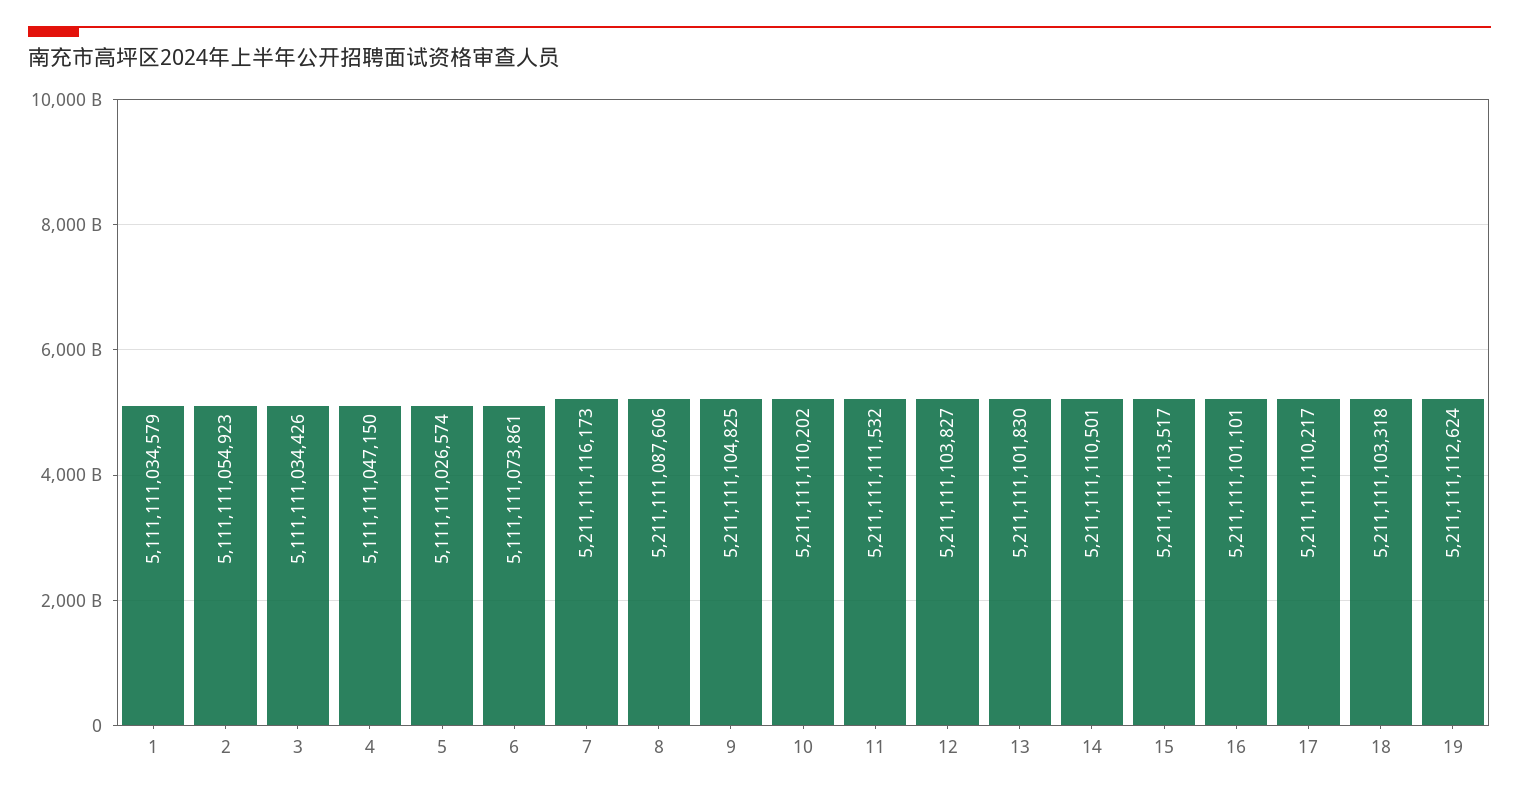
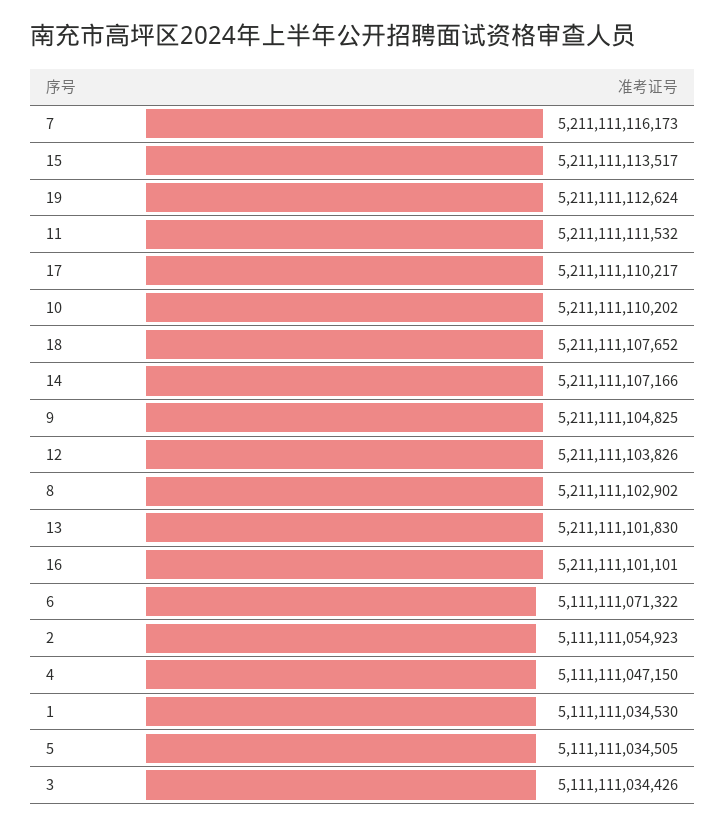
1: 5111111034579 -> 5111111034530
5: 5111111026574 -> 5111111034505
6: 5111111073861 -> 5111111071322
8: 5211111087606 -> 5211111102902
12: 5211111103827 -> 5211111103826
14: 5211111110501 -> 5211111107166
18: 5211111103318 -> 5211111107652

